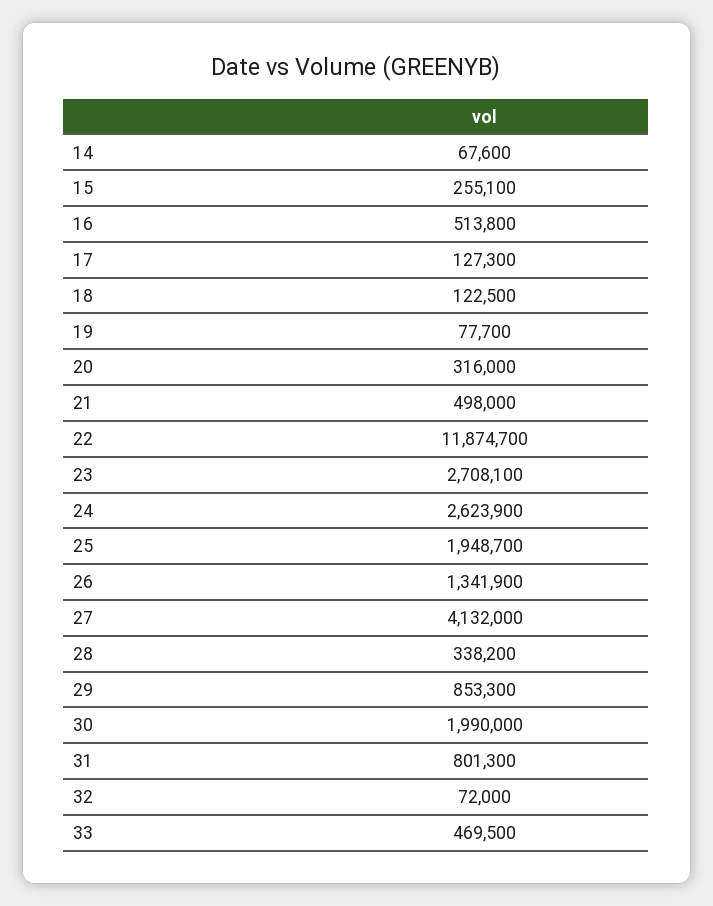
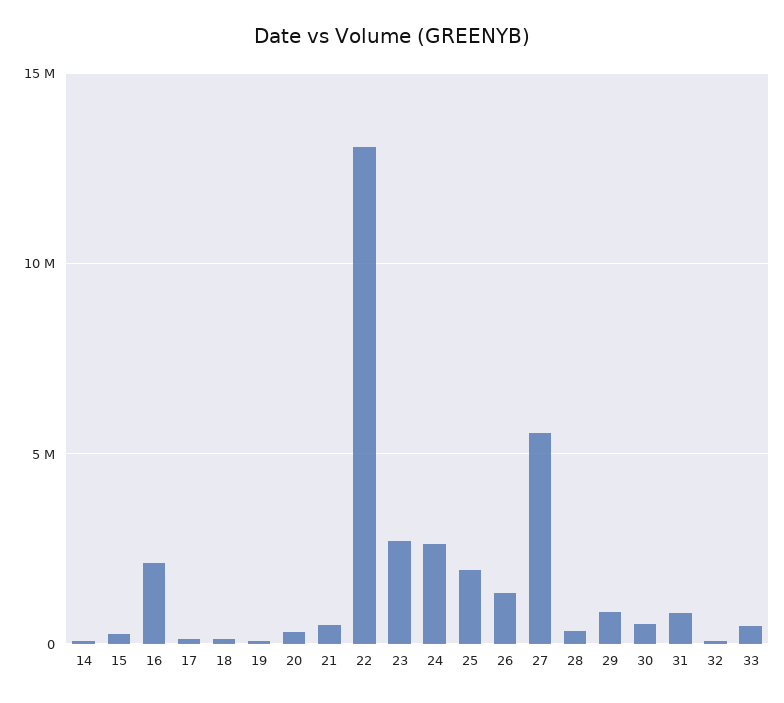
16: 513800 -> 2000000
22: 11874700 -> 13000000
27: 4132000 -> 5500000
30: 1990000 -> 500000

